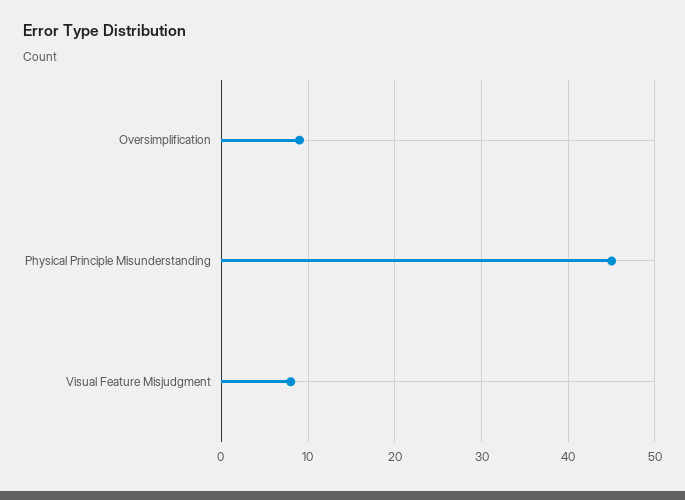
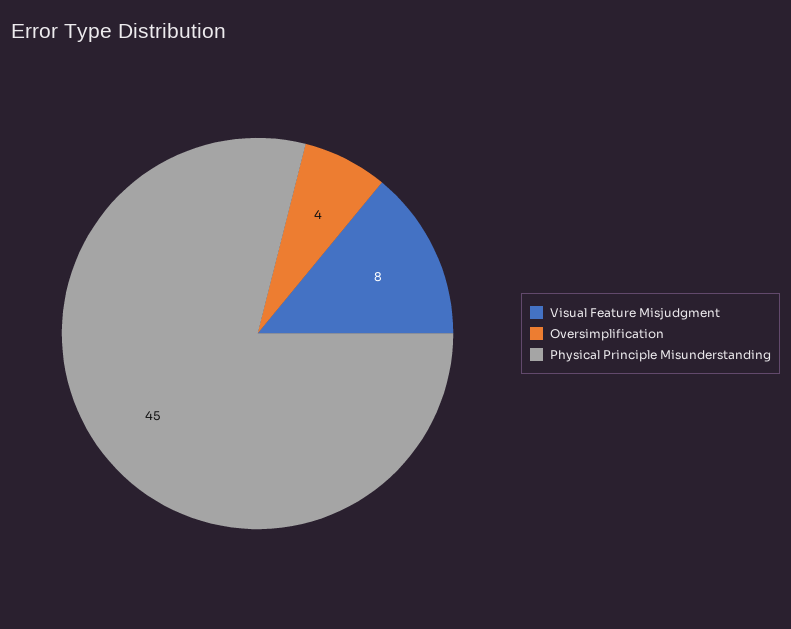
Oversimplification: 9 -> 4

